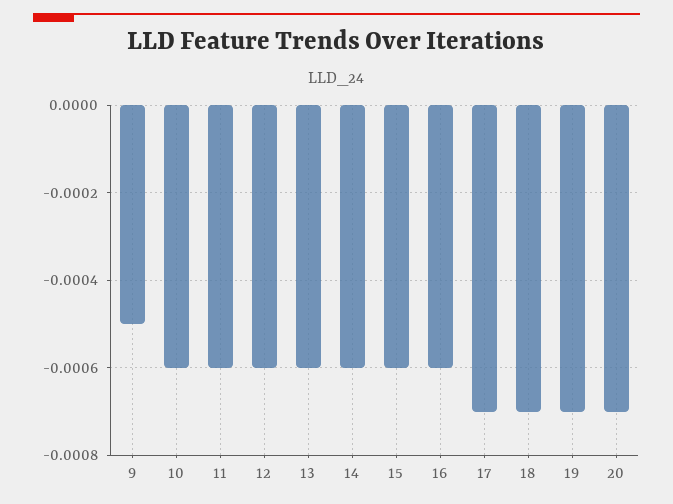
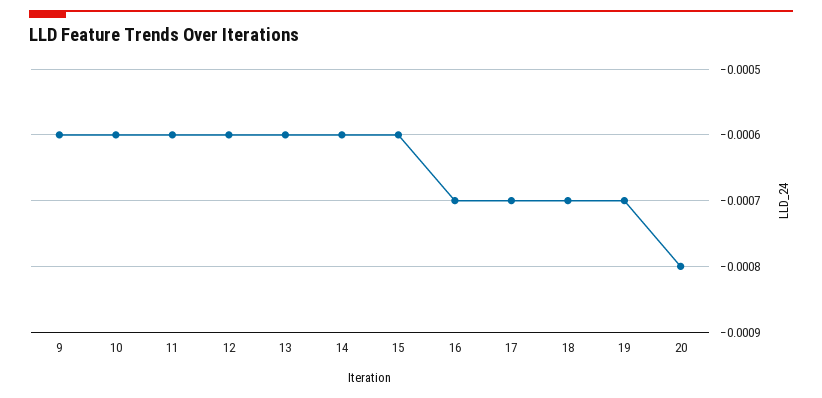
9: -0.0005 -> -0.0006
16: -0.0006 -> -0.0007
20: -0.0007 -> -0.0008

